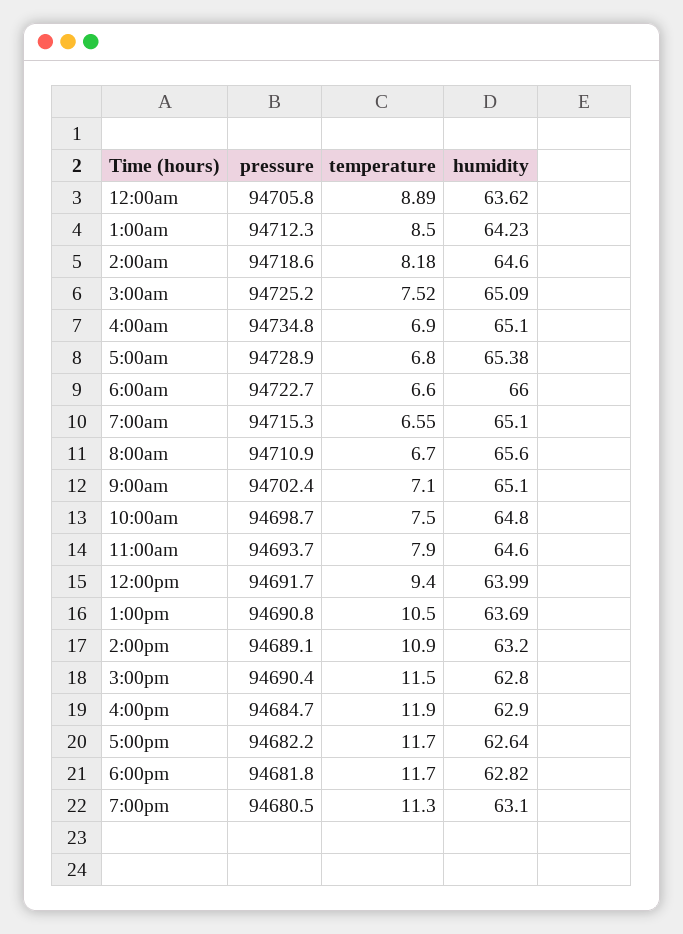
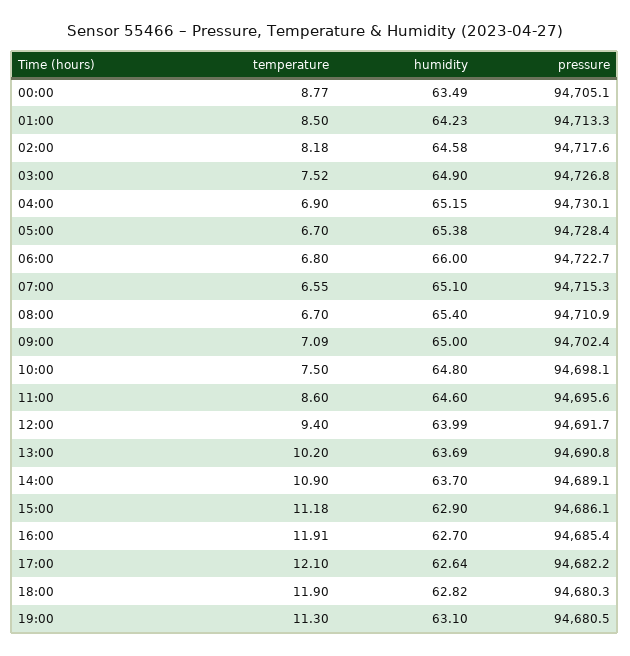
pressure, 12:00am: 94705.8 -> 94705.1
temperature, 12:00am: 8.89 -> 8.77
humidity, 12:00am: 63.62 -> 63.49
pressure, 1:00am: 94712.3 -> 94713.3
pressure, 2:00am: 94718.6 -> 94717.6
humidity, 2:00am: 64.6 -> 64.58
pressure, 3:00am: 94725.2 -> 94726.8
humidity, 3:00am: 65.09 -> 64.9
pressure, 4:00am: 94734.8 -> 94730.1
humidity, 4:00am: 65.1 -> 65.15
pressure, 5:00am: 94728.9 -> 94728.4
temperature, 5:00am: 6.8 -> 6.7
temperature, 6:00am: 6.6 -> 6.8
humidity, 8:00am: 65.6 -> 65.4
temperature, 9:00am: 7.1 -> 7.09
humidity, 9:00am: 65.1 -> 65
pressure, 10:00am: 94698.7 -> 94698.1
pressure, 11:00am: 94693.7 -> 94695.6
temperature, 11:00am: 7.9 -> 8.6
temperature, 1:00pm: 10.5 -> 10.2
humidity, 2:00pm: 63.2 -> 63.7
pressure, 3:00pm: 94690.4 -> 94686.1
temperature, 3:00pm: 11.5 -> 11.18
humidity, 3:00pm: 62.8 -> 62.9
pressure, 4:00pm: 94684.7 -> 94685.4
temperature, 4:00pm: 11.9 -> 11.91
humidity, 4:00pm: 62.9 -> 62.7
temperature, 5:00pm: 11.7 -> 12.1
pressure, 6:00pm: 94681.8 -> 94680.3
temperature, 6:00pm: 11.7 -> 11.9

